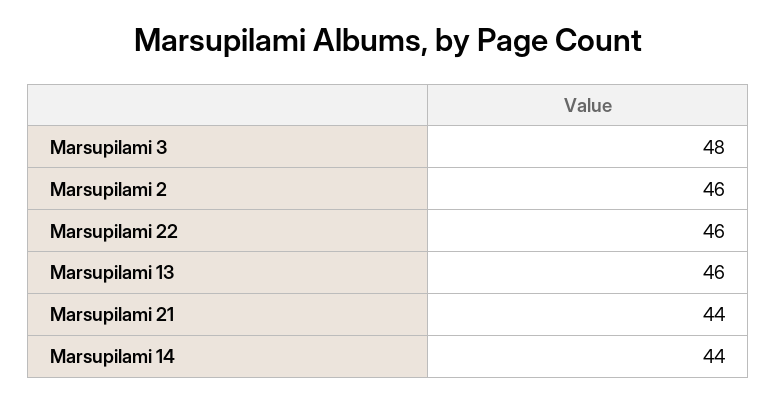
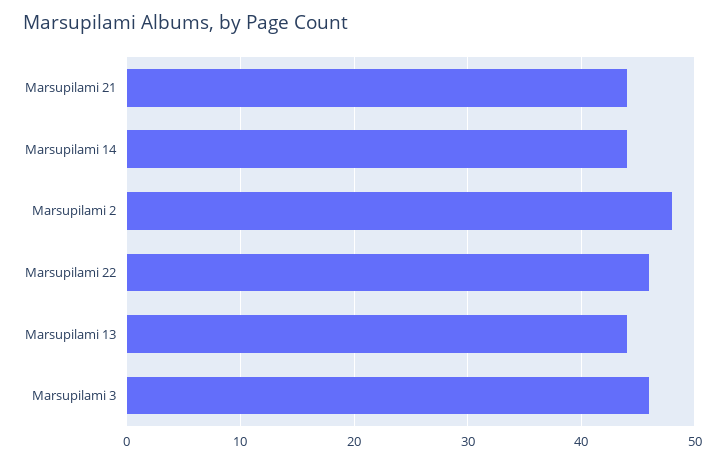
Marsupilami 3: 48 -> 46
Marsupilami 2: 46 -> 48
Marsupilami 13: 46 -> 44

